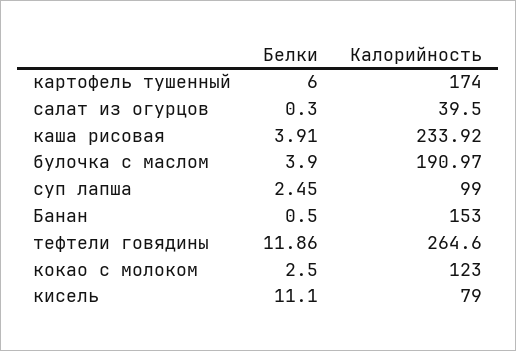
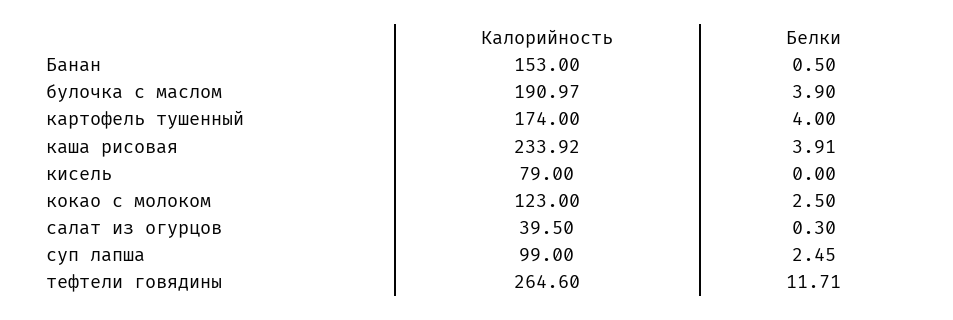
Белки, картофель тушенный: 6 -> 4
Белки, тефтели говядины: 11.86 -> 11.71
Белки, кисель: 11.1 -> 0

